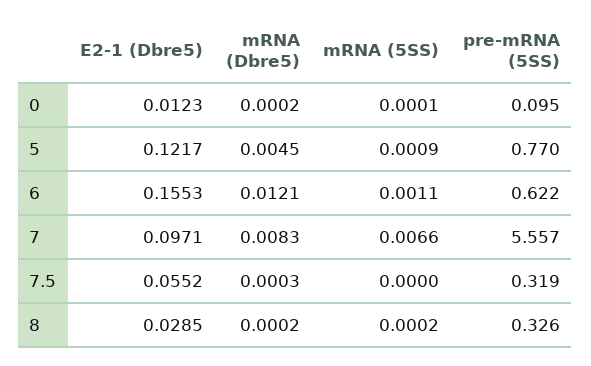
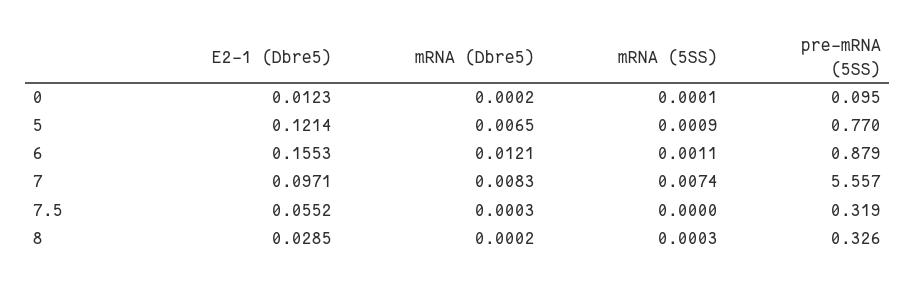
E2-1 (Dbre5), 5: 0.1217 -> 0.1214
mRNA (Dbre5), 5: 0.0045 -> 0.0065
pre-mRNA (5SS), 6: 0.622 -> 0.879
mRNA (5SS), 7: 0.0066 -> 0.0074
mRNA (5SS), 8: 0.0002 -> 0.0003

